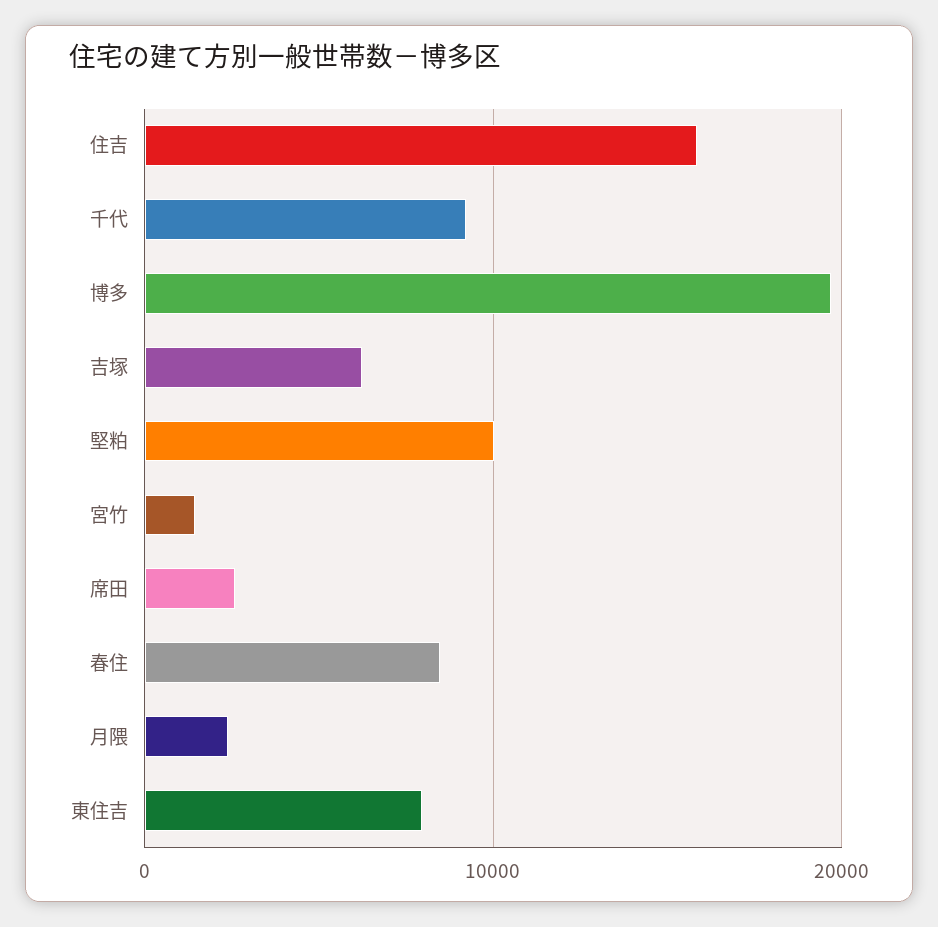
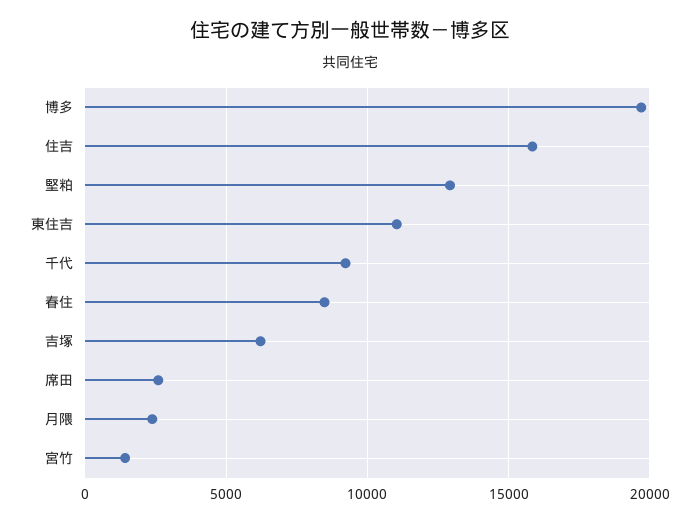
堅粕: 10000 -> 13000
東住吉: 8000 -> 11000

